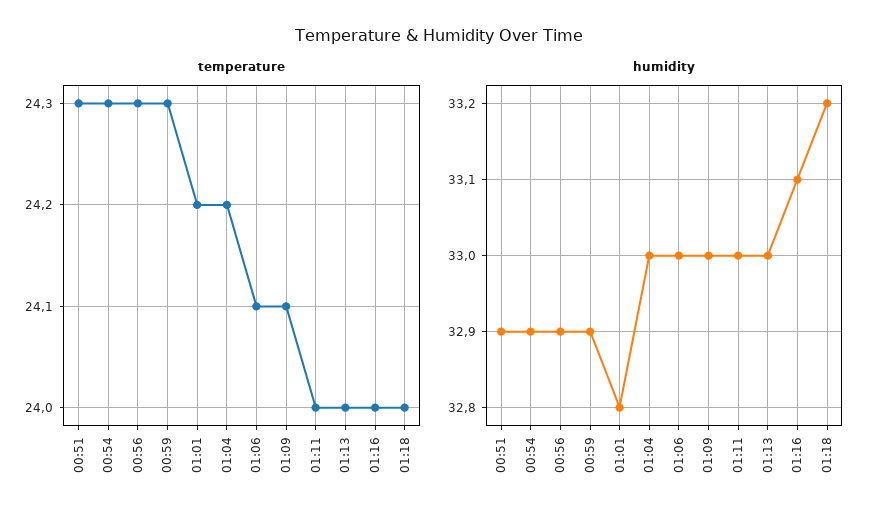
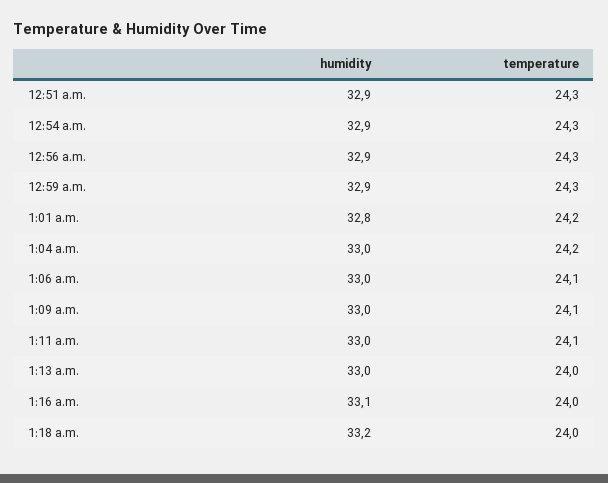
temperature, 01:11: 24 -> 24.1

